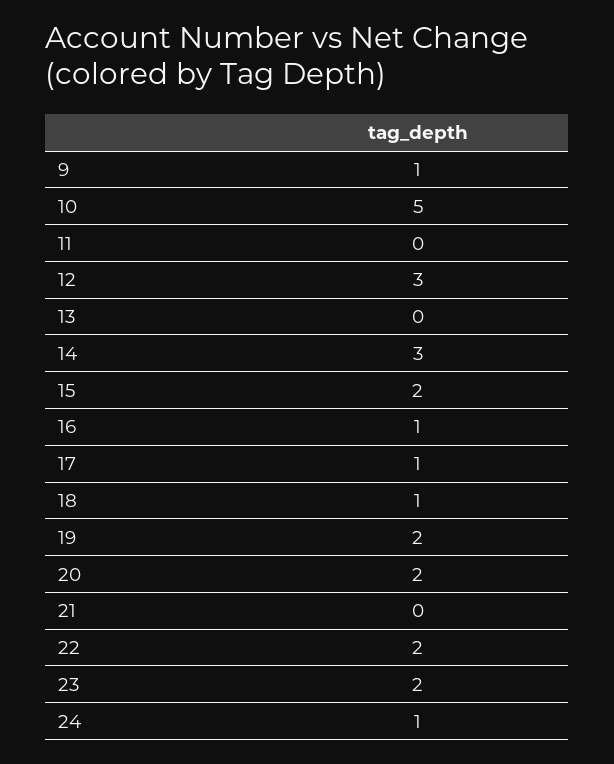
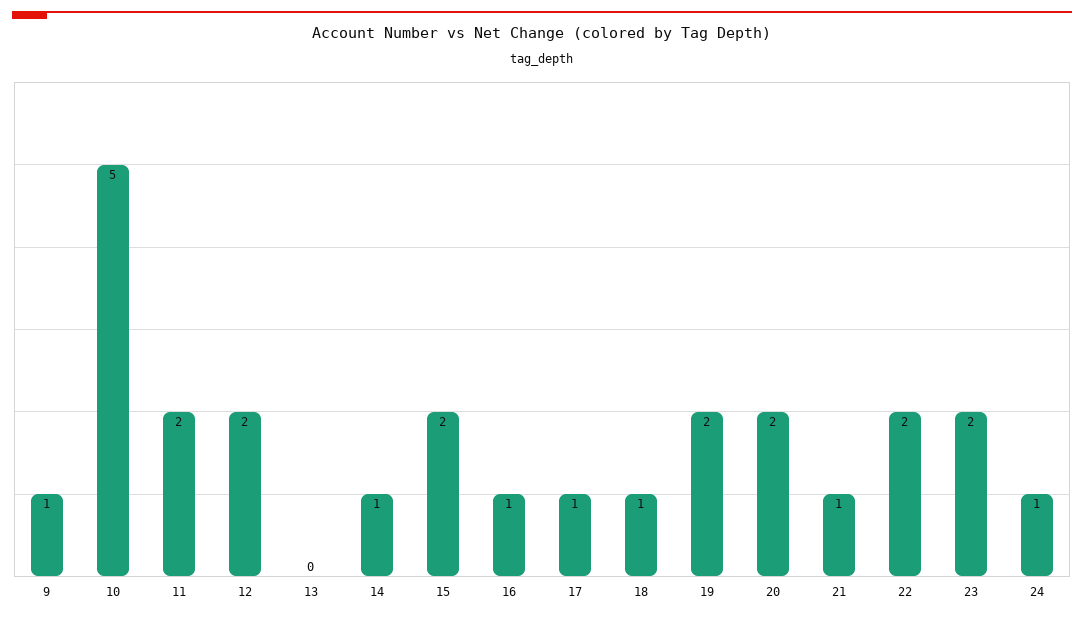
11: 0 -> 2
12: 3 -> 2
14: 3 -> 1
21: 0 -> 1

